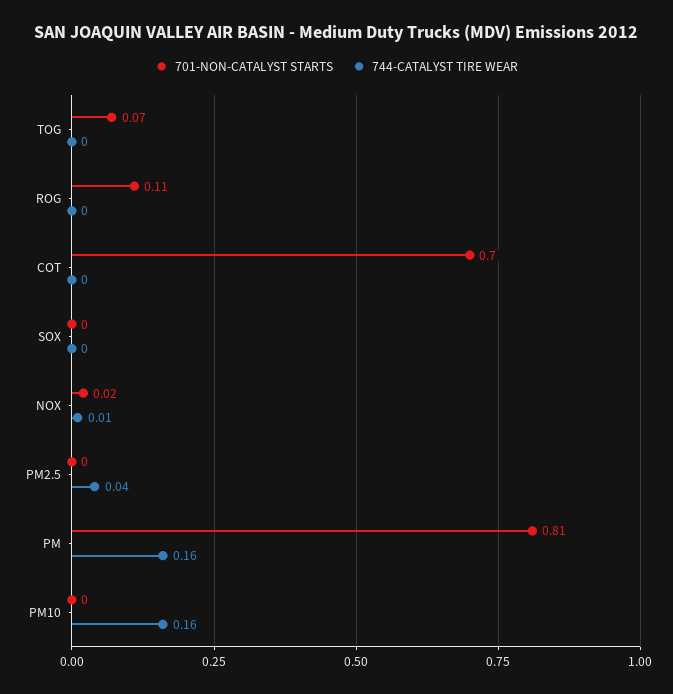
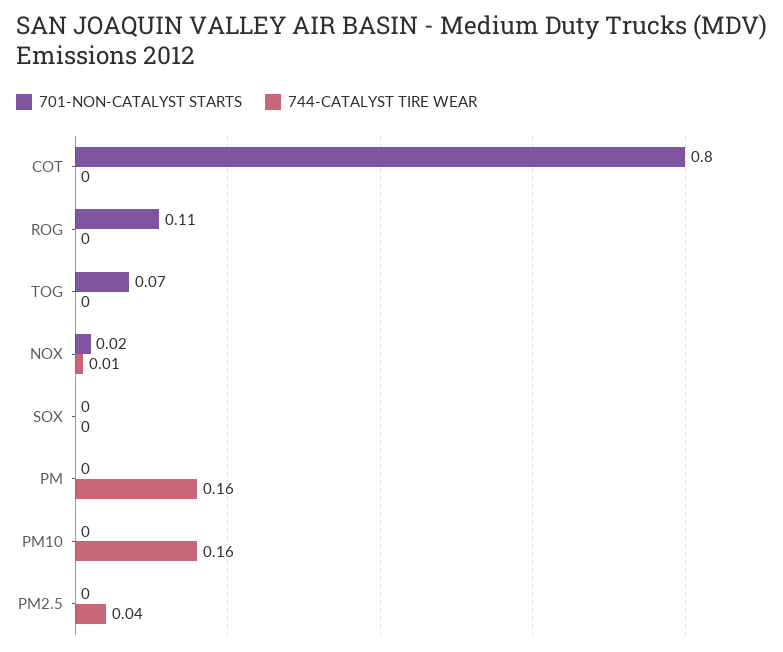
701-NON-CATALYST STARTS, COT: 0.7 -> 0.8
701-NON-CATALYST STARTS, PM: 0.81 -> 0

